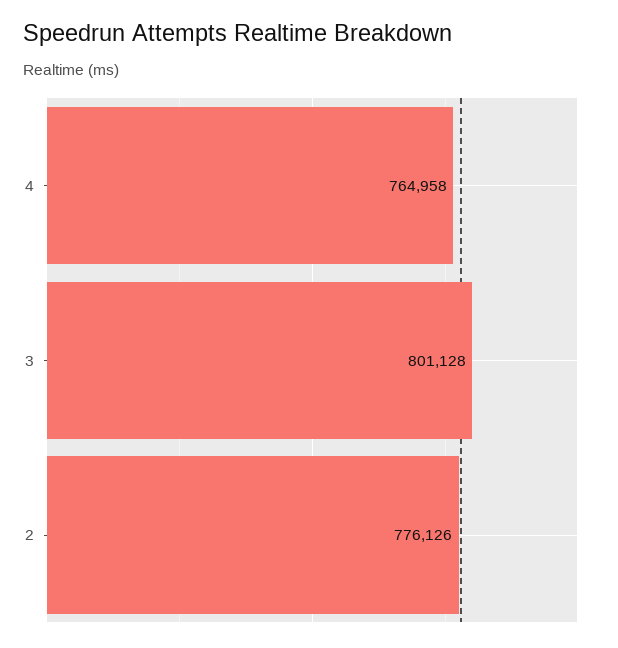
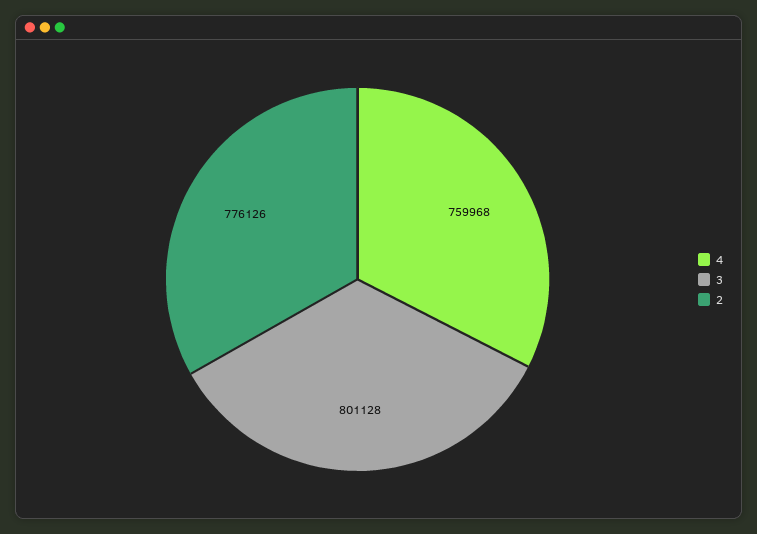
4: 764958 -> 759968

